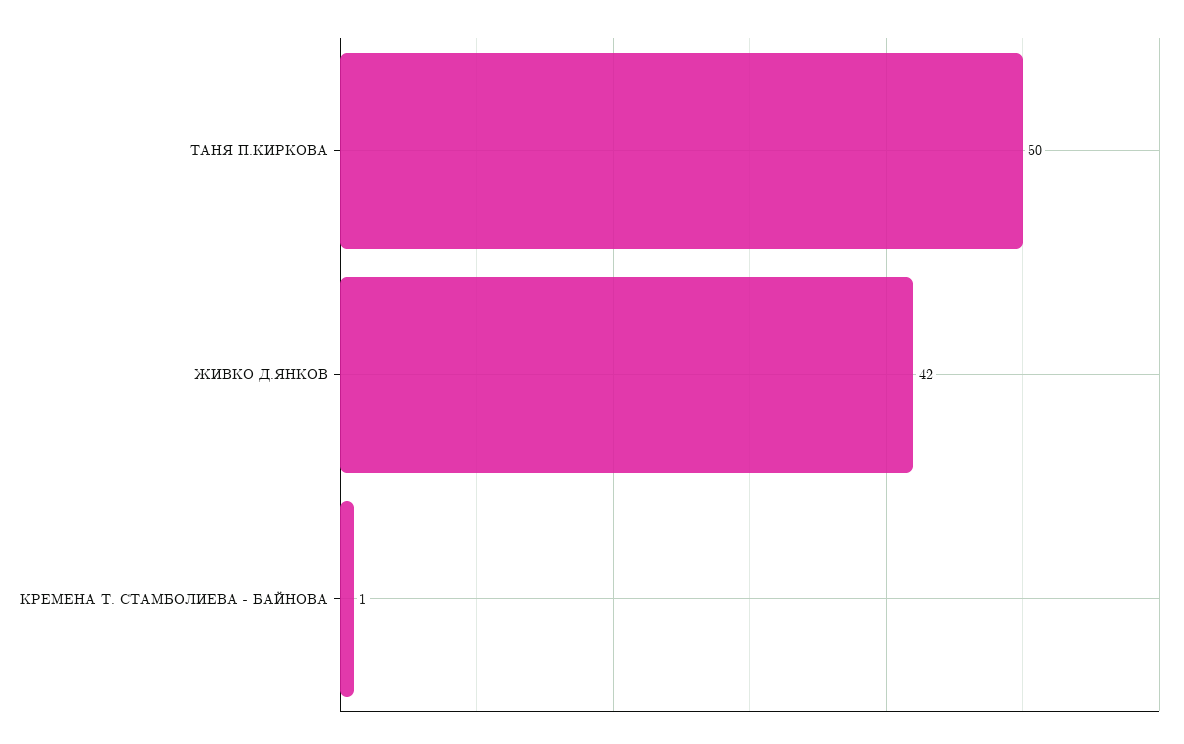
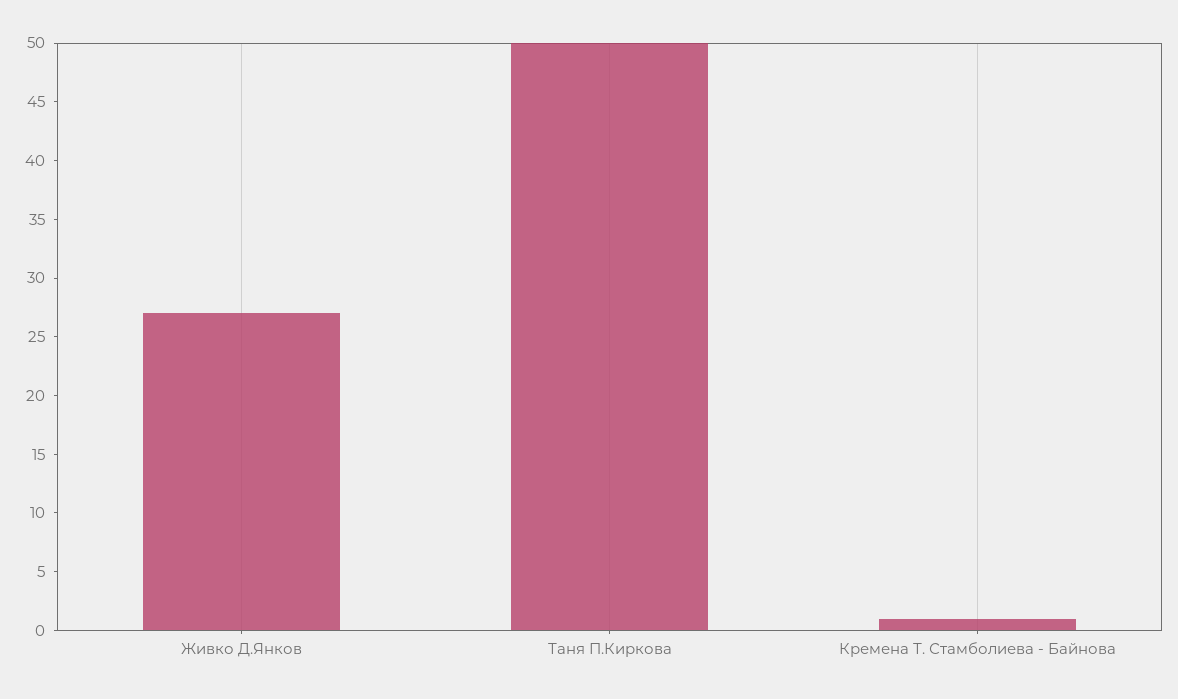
ЖИВКО Д.ЯНКОВ: 42 -> 27

